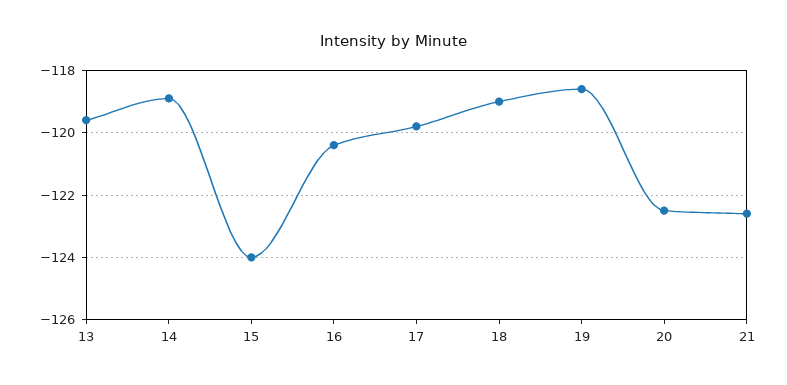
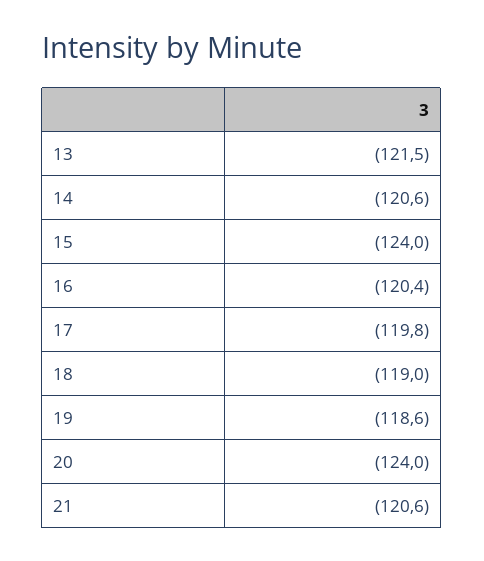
13: -119.5 -> -121.5
14: -119 -> -120.6
20: -122.5 -> -124
21: -122.5 -> -120.6

